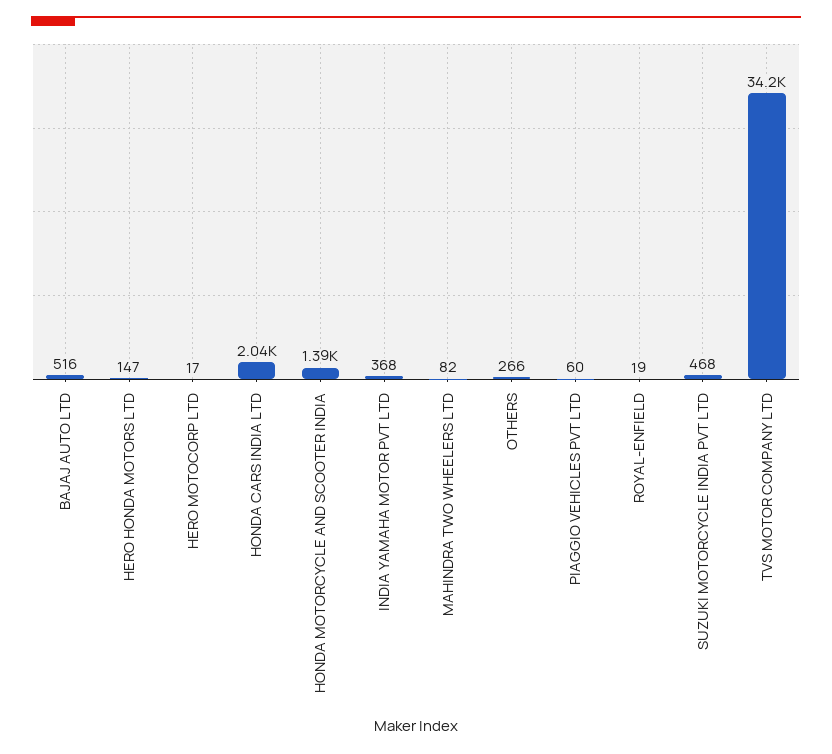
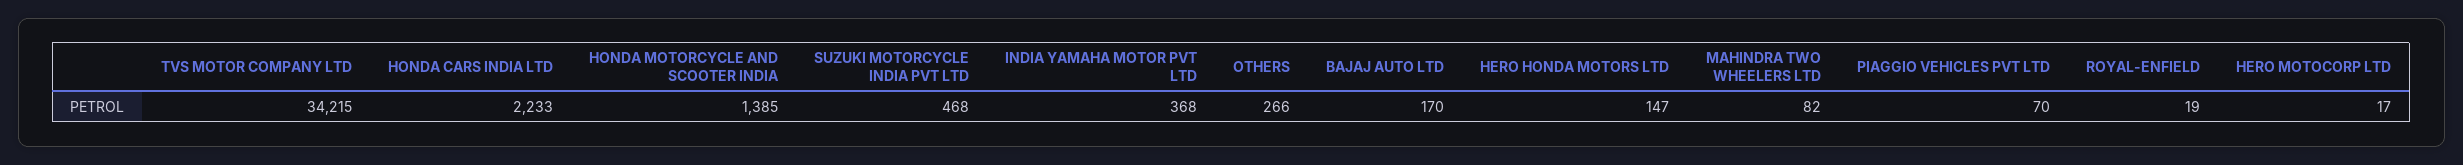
BAJAJ AUTO LTD: 516 -> 170
HONDA CARS INDIA LTD: 2040 -> 2233
PIAGGIO VEHICLES PVT LTD: 60 -> 70

